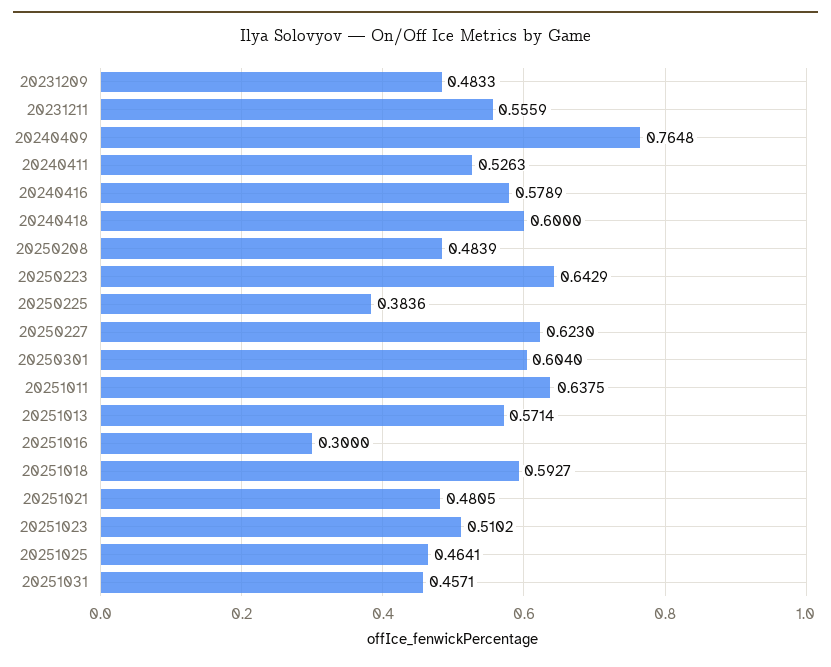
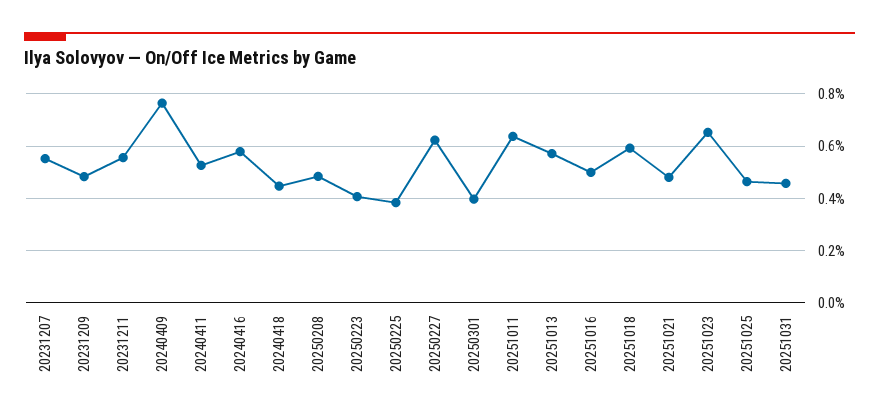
20240418: 0.6 -> 0.45
20250223: 0.6429 -> 0.4
20250301: 0.604 -> 0.4
20251016: 0.3 -> 0.5
20251023: 0.5102 -> 0.65
20231207: none -> 0.55

